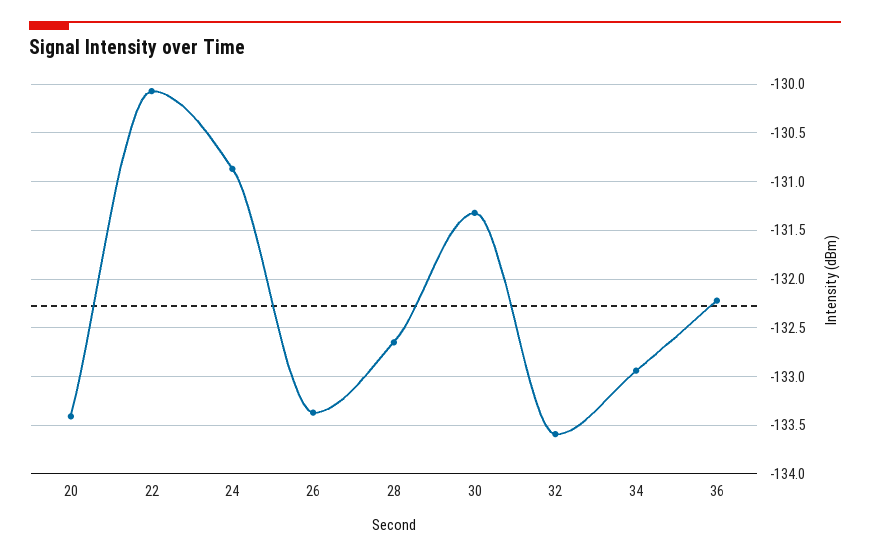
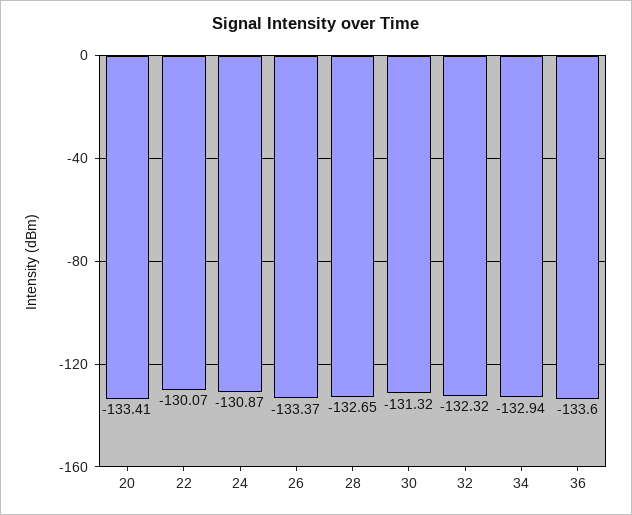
32: -133.6 -> -132.32
36: -132.2 -> -133.6

